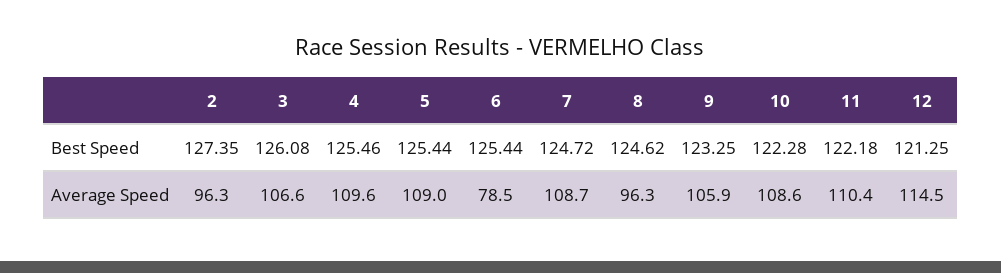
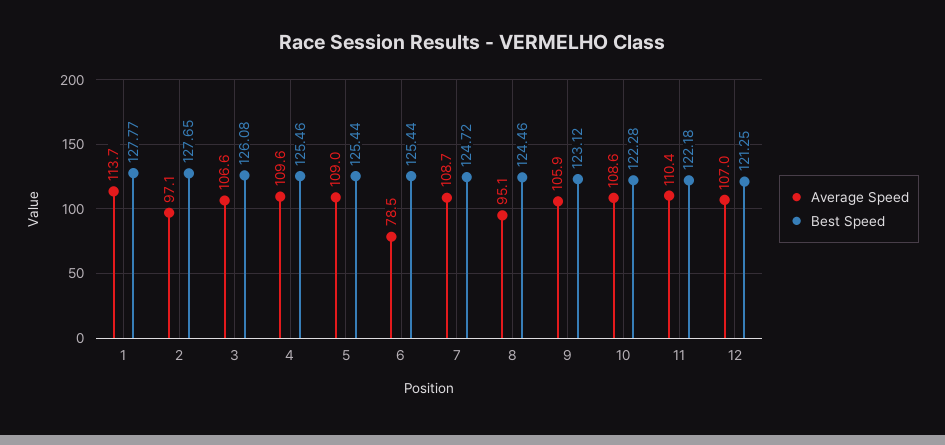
Best Speed, 2: 127.35 -> 127.65
Best Speed, 8: 124.62 -> 124.46
Best Speed, 9: 123.25 -> 123.12
Average Speed, 2: 96.3 -> 97.1
Average Speed, 8: 96.3 -> 95.1
Average Speed, 12: 114.5 -> 107
Average Speed, 1: none -> 113.7
Best Speed, 1: none -> 127.77

